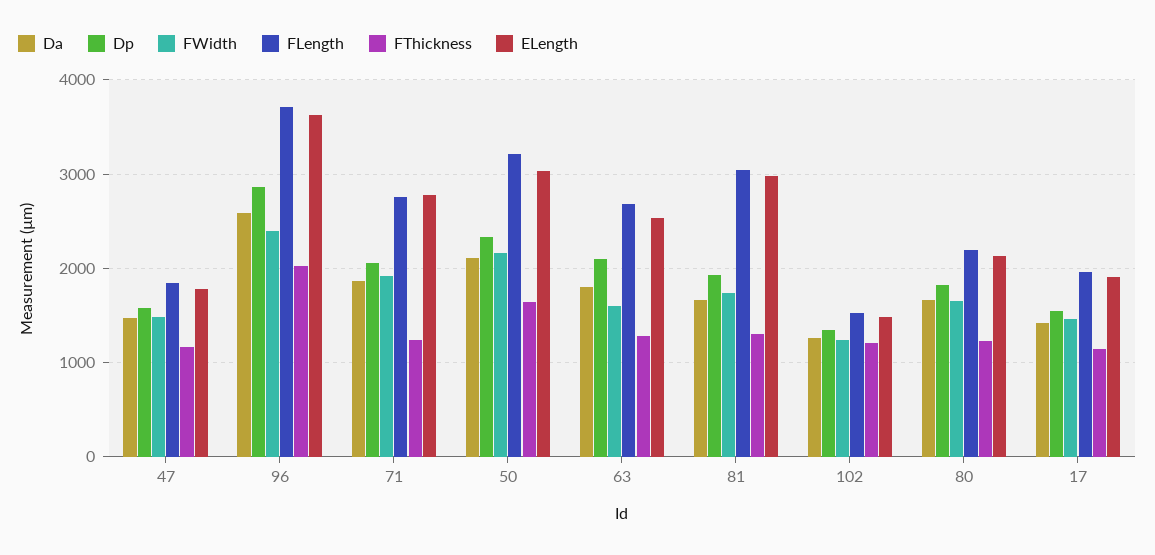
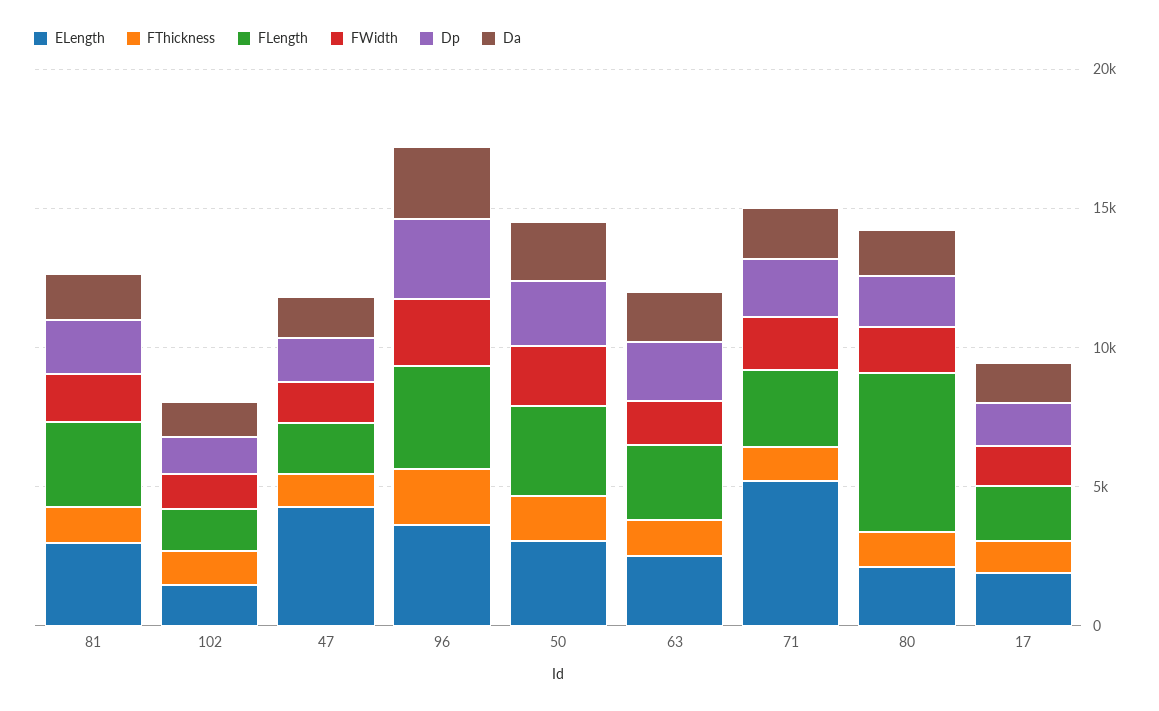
ELength, 47: 1800 -> 4000
ELength, 71: 2800 -> 5000
FLength, 80: 2200 -> 6000

